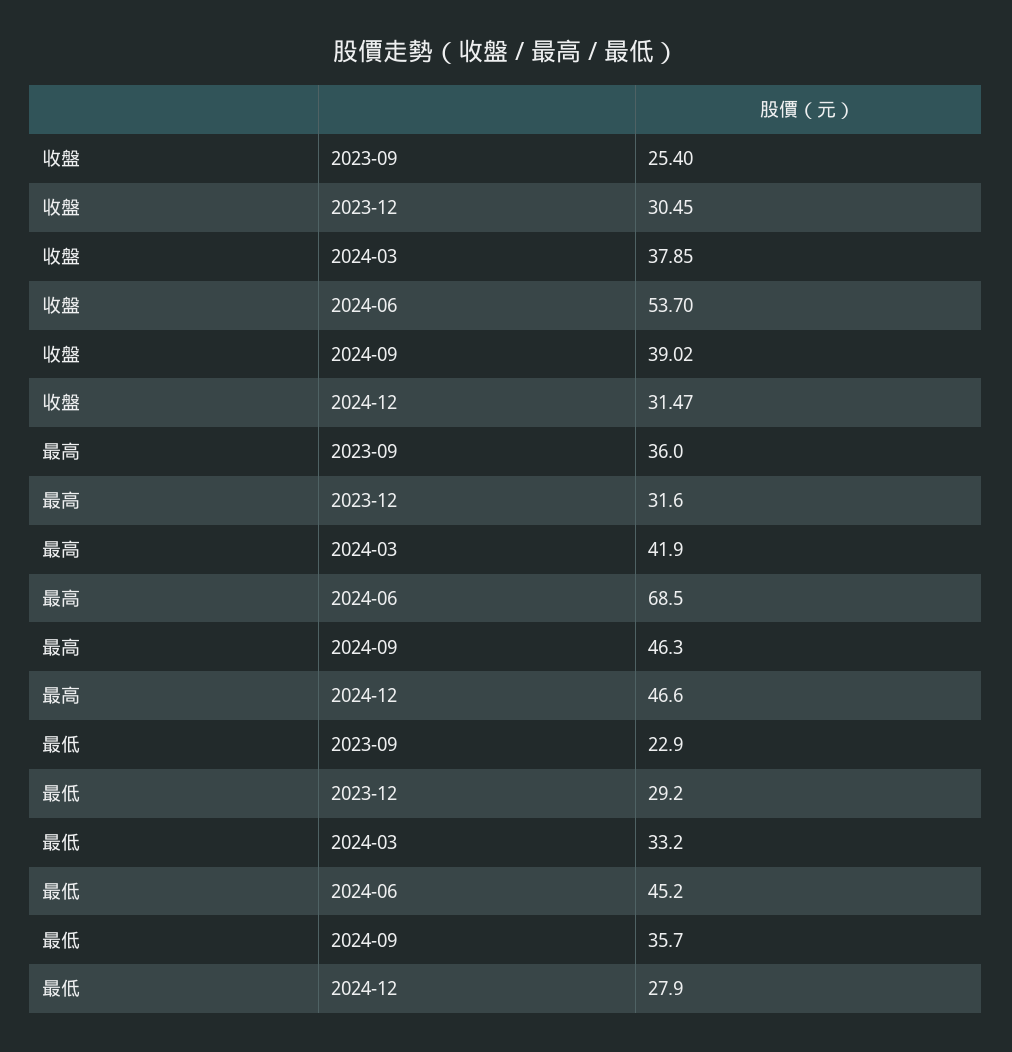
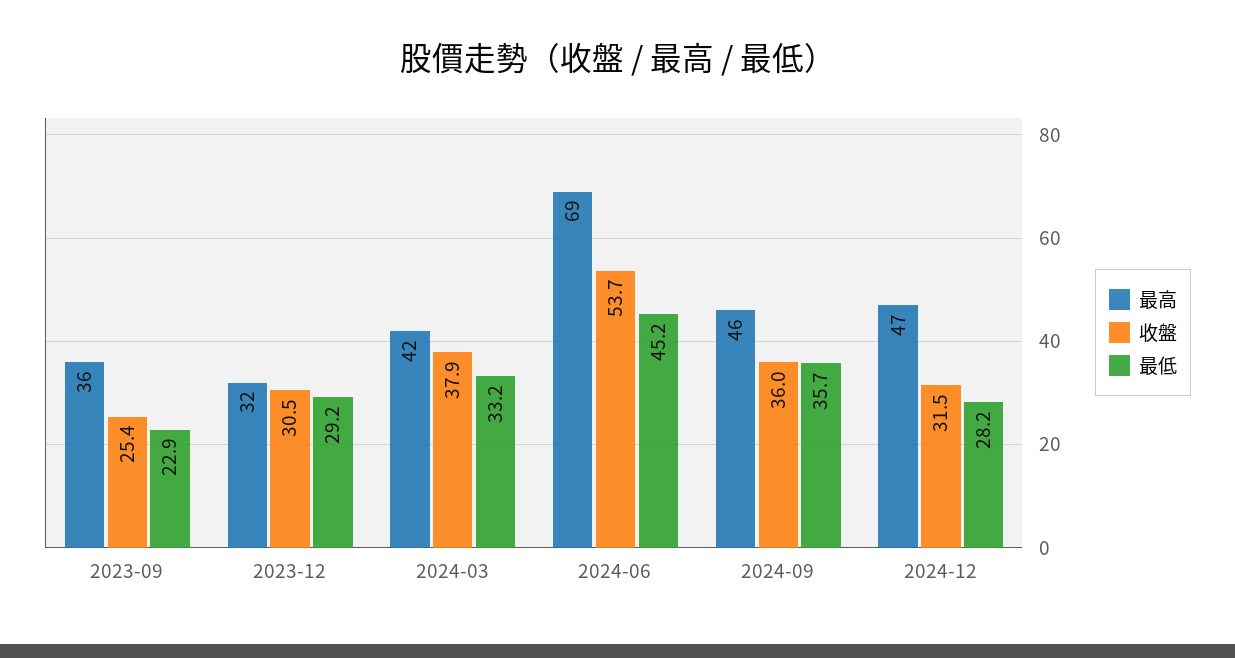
收盤, 2024-09: 39.02 -> 36
最低, 2024-12: 27.9 -> 28.2

